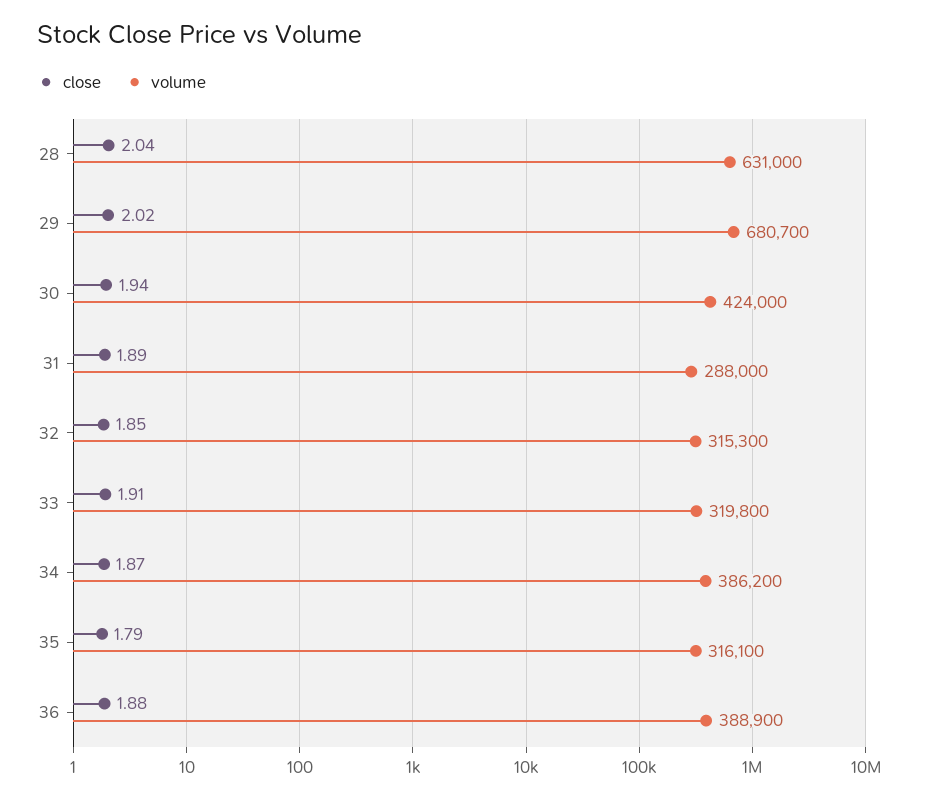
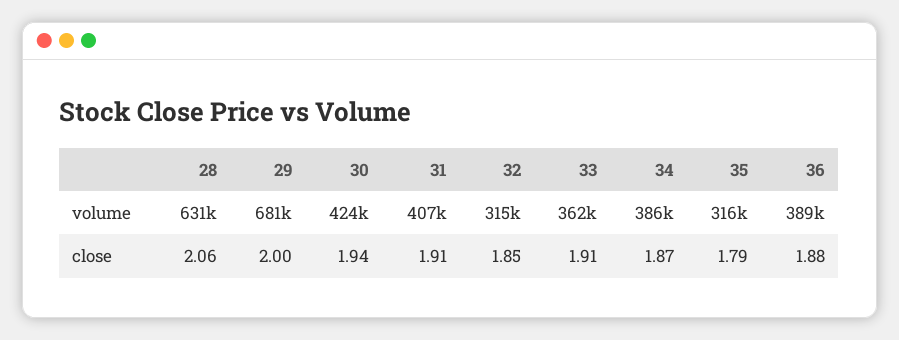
close, 28: 2.04 -> 2.06
close, 29: 2.02 -> 2
close, 31: 1.89 -> 1.91
volume, 31: 288000 -> 407000
volume, 33: 319800 -> 362000

